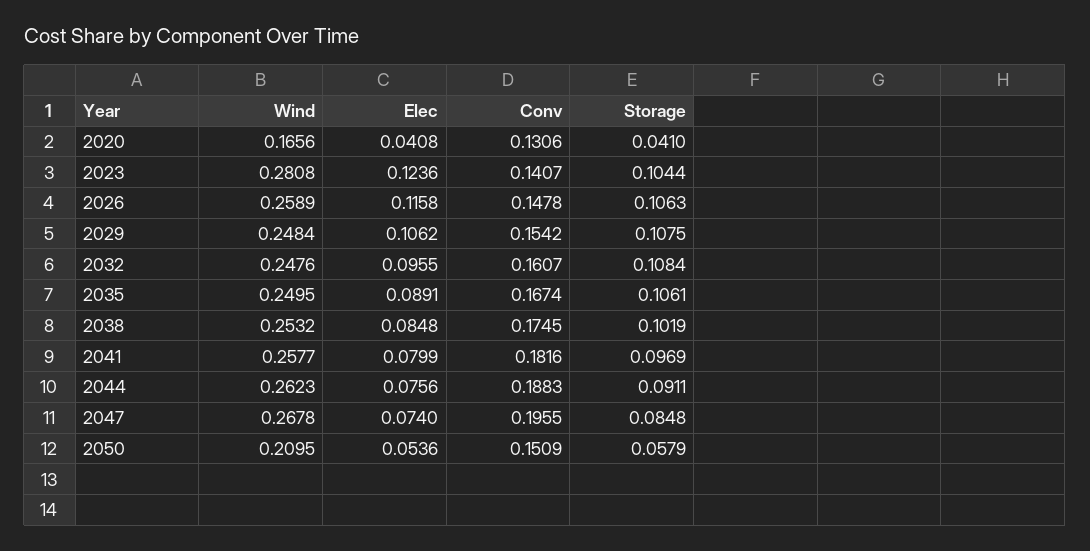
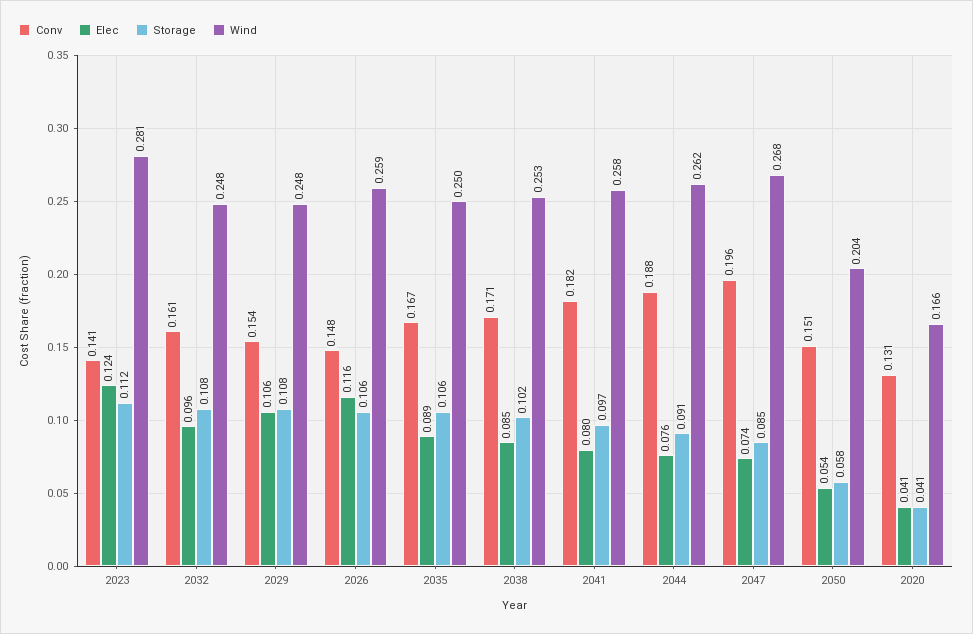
Storage, 2023: 0.1044 -> 0.112
Conv, 2038: 0.1745 -> 0.171
Wind, 2050: 0.2095 -> 0.204

